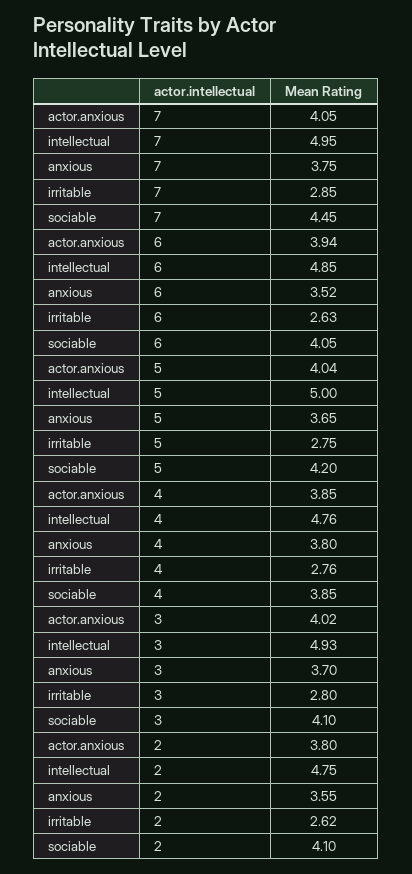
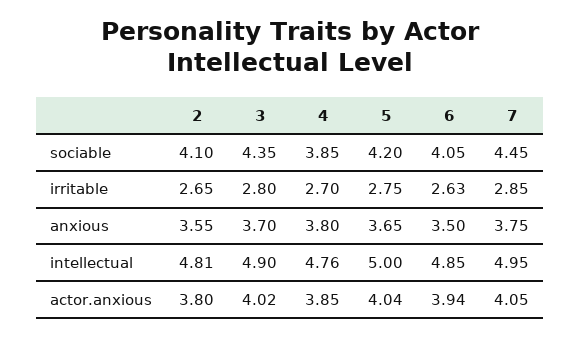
anxious, 6: 3.52 -> 3.5
irritable, 4: 2.76 -> 2.7
intellectual, 3: 4.93 -> 4.9
sociable, 3: 4.1 -> 4.35
intellectual, 2: 4.75 -> 4.81
irritable, 2: 2.62 -> 2.65

